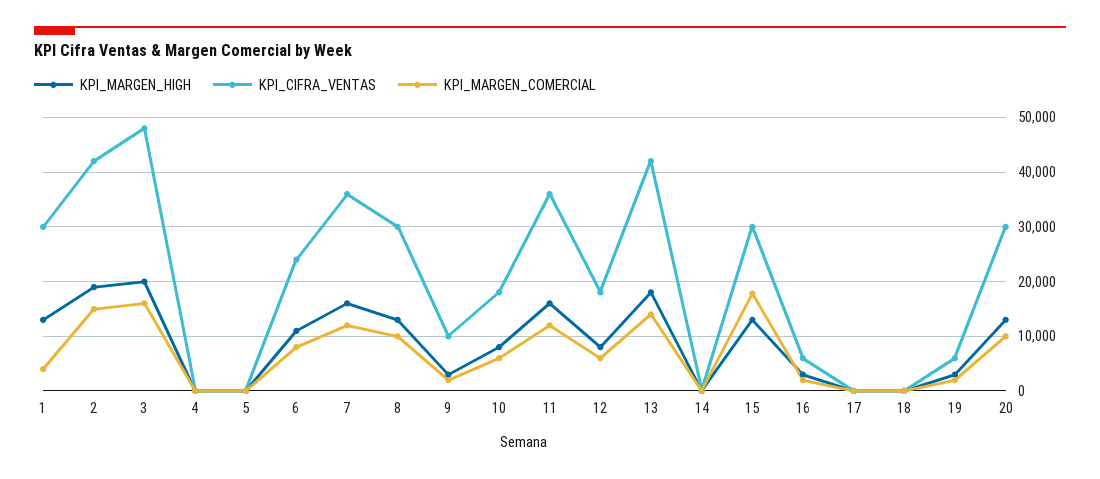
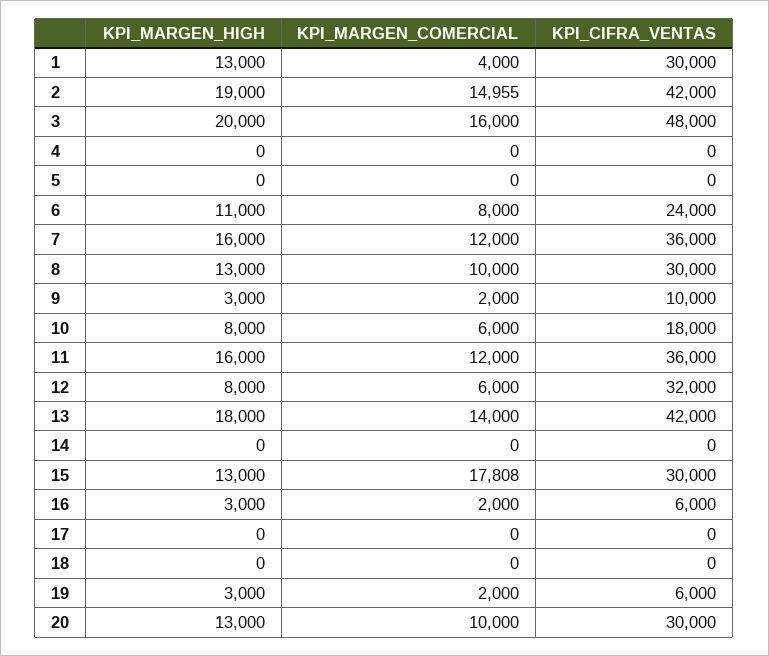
KPI_CIFRA_VENTAS, 12: 18000 -> 32000

